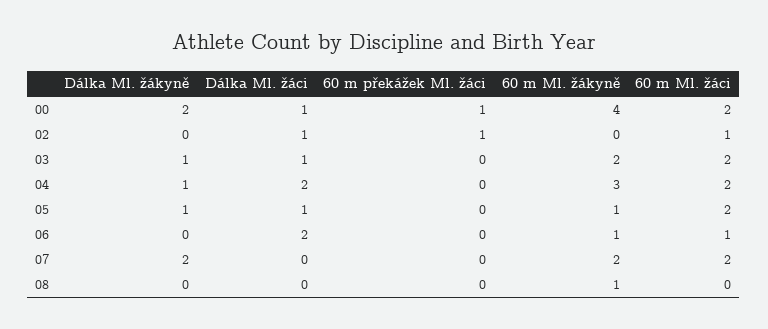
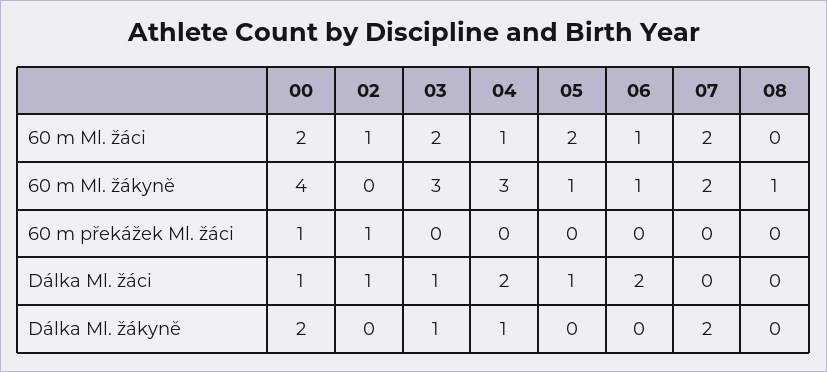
60 m Ml. žákyně, 03: 2 -> 3
60 m Ml. žáci, 04: 2 -> 1
Dálka Ml. žákyně, 05: 1 -> 0

